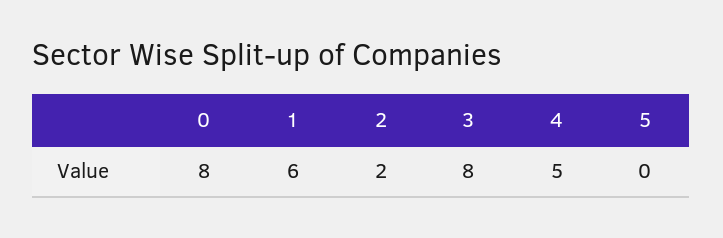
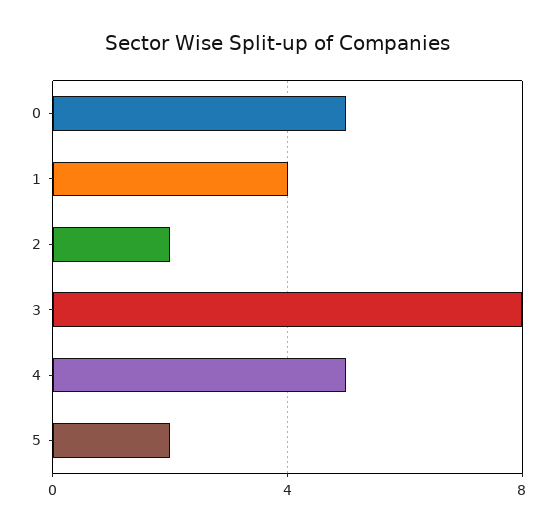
0: 8 -> 5
1: 6 -> 4
5: 0 -> 2

